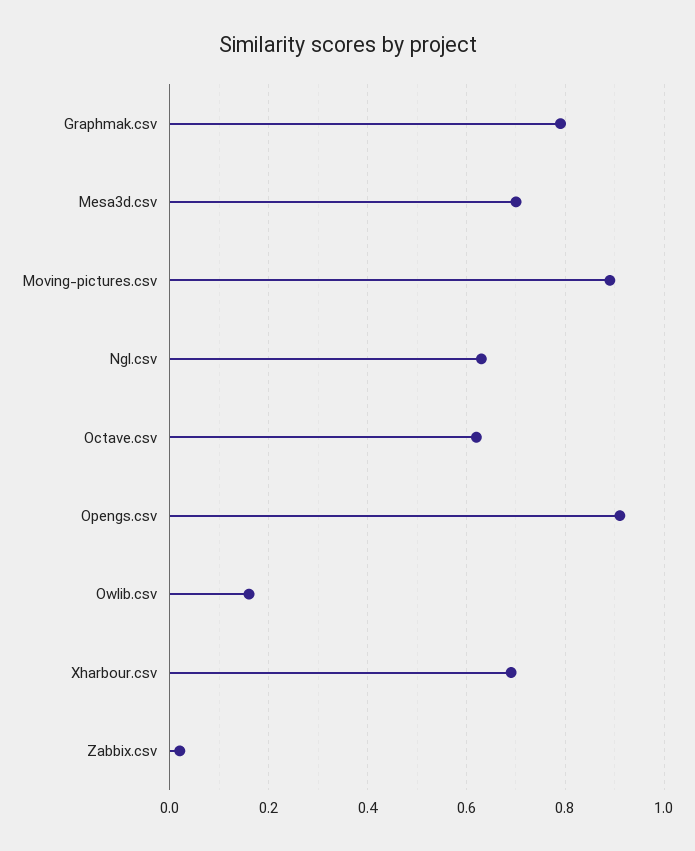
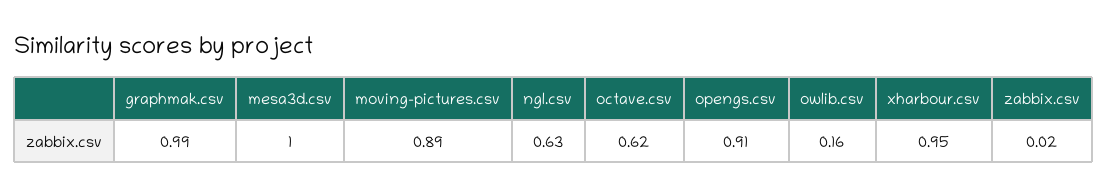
Graphmak.csv: 0.8 -> 0.99
Mesa3d.csv: 0.7 -> 1
Xharbour.csv: 0.7 -> 0.95

